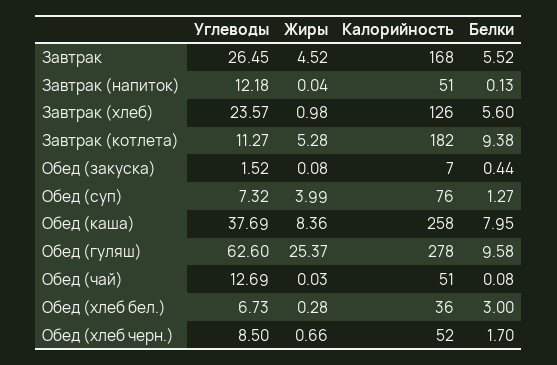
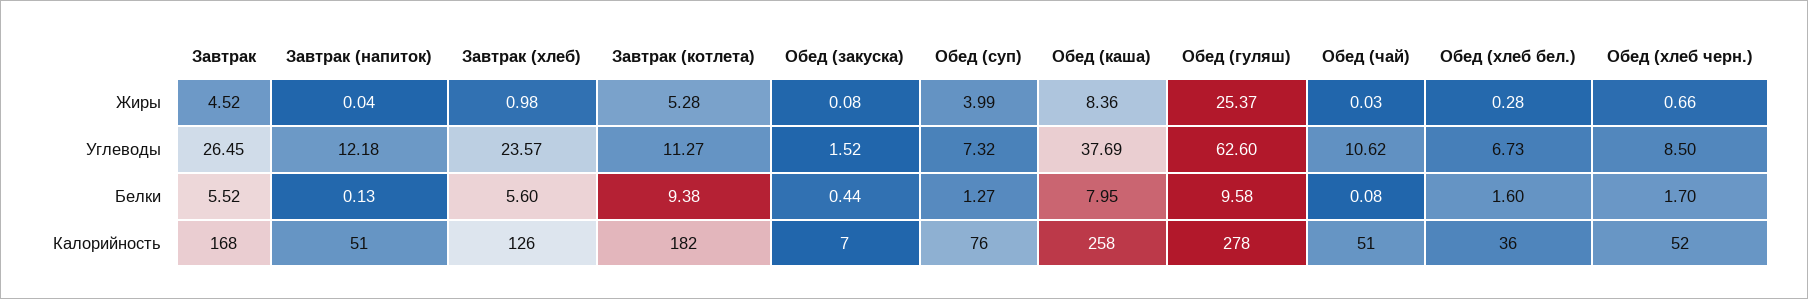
Углеводы, Обед (чай): 12.69 -> 10.62
Белки, Обед (хлеб бел.): 3 -> 1.6

